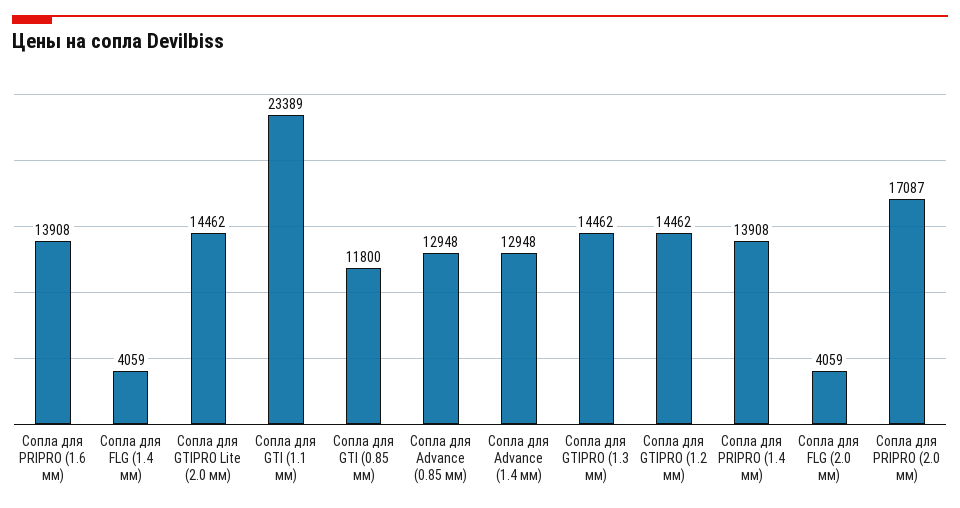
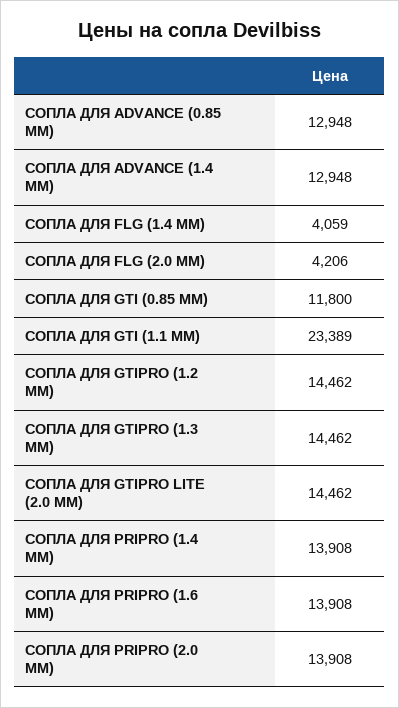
Сопла для FLG (2.0 мм): 4059 -> 4206
Сопла для PRIPRO (2.0 мм): 17087 -> 13908

